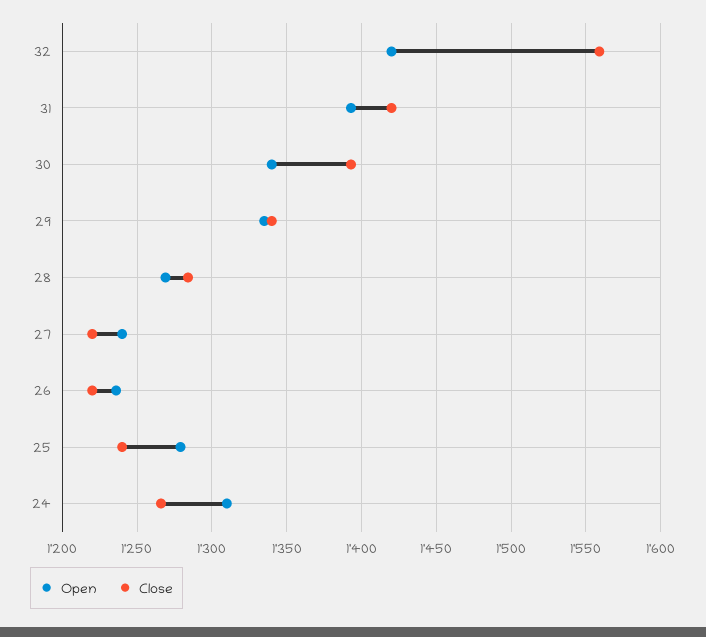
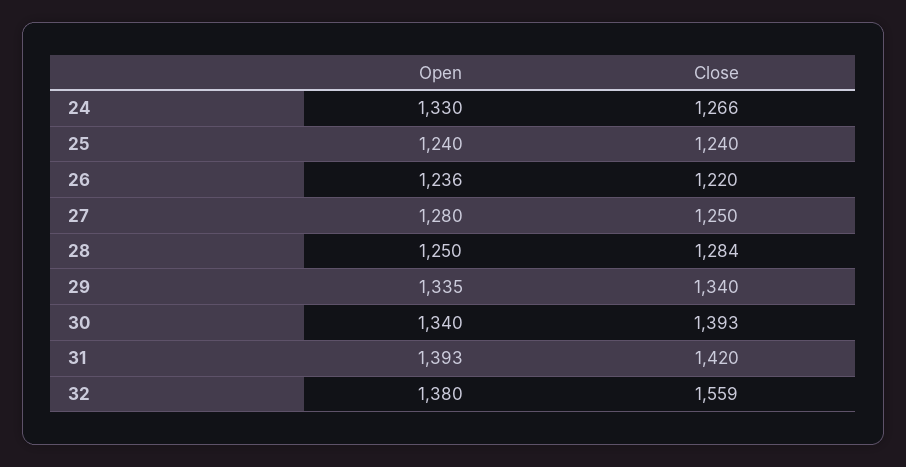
Open, 32: 1420 -> 1380
Open, 28: 1270 -> 1250
Open, 27: 1240 -> 1280
Close, 27: 1220 -> 1250
Open, 25: 1280 -> 1240
Open, 24: 1310 -> 1330

